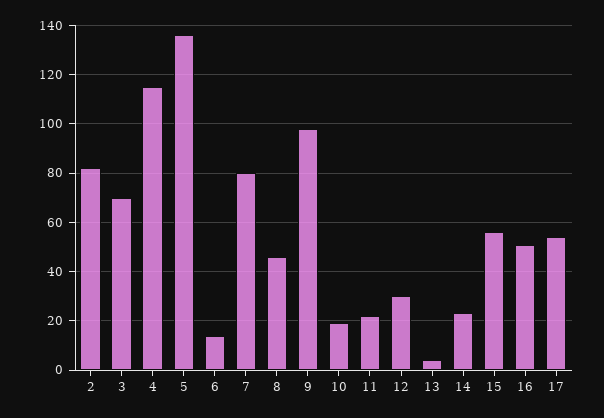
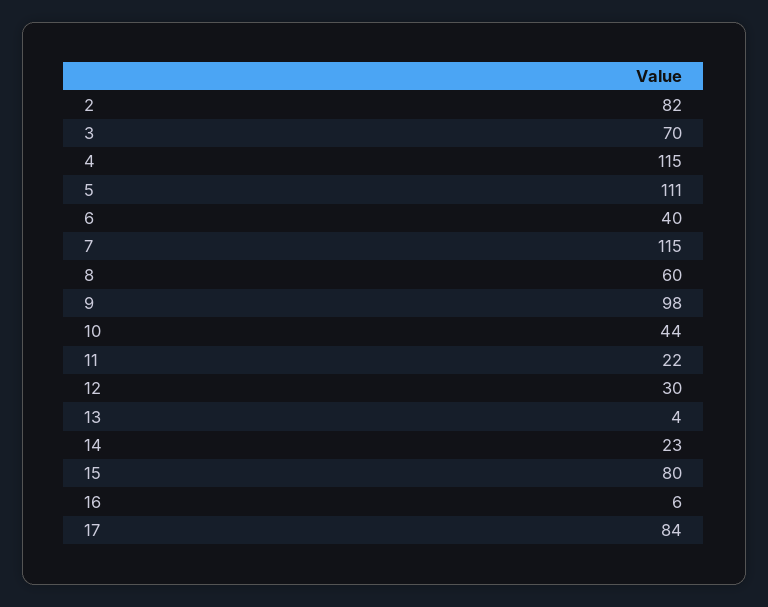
5: 135 -> 111
6: 15 -> 40
7: 80 -> 115
8: 45 -> 60
10: 20 -> 44
15: 55 -> 80
16: 50 -> 6
17: 55 -> 84

